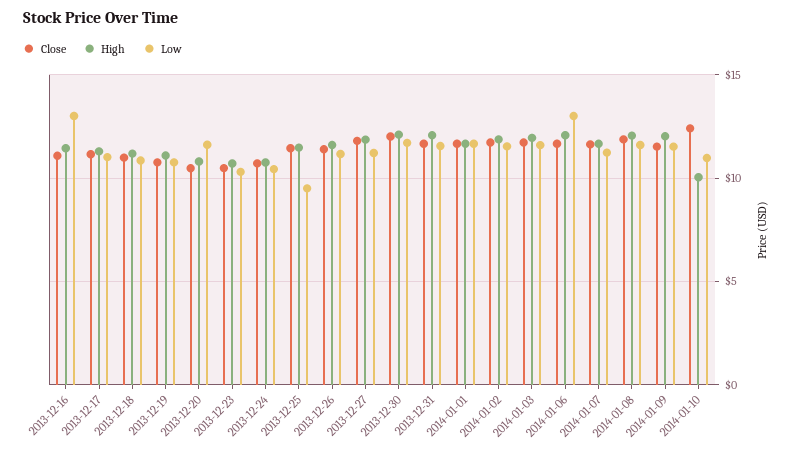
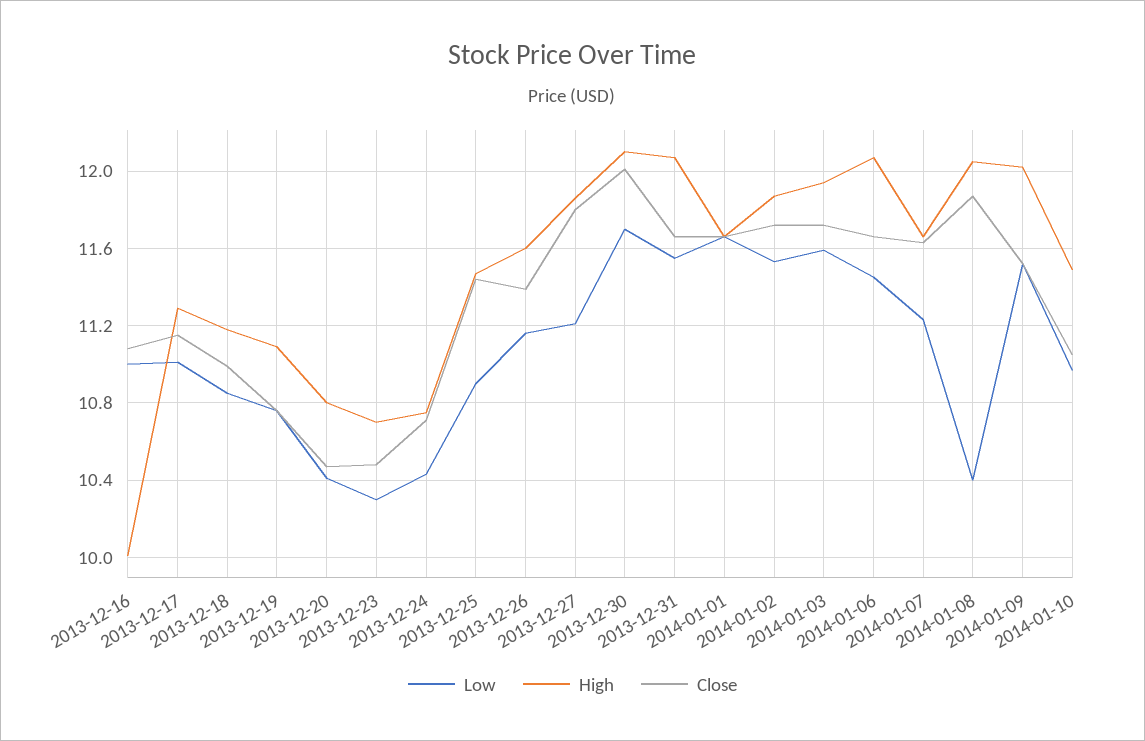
High, 2013-12-16: 11.5 -> 10
Low, 2013-12-16: 13 -> 11
Low, 2013-12-20: 11.5 -> 10.4
Low, 2013-12-25: 9.5 -> 10.9
Low, 2014-01-06: 13 -> 11.45
Low, 2014-01-08: 11.5 -> 10.4
Close, 2014-01-10: 12.5 -> 11.05
High, 2014-01-10: 10 -> 11.5

